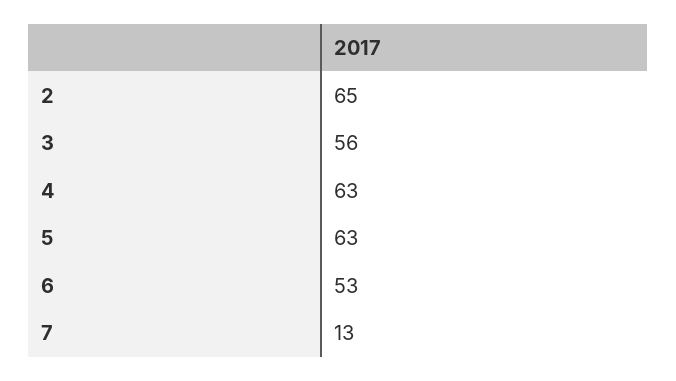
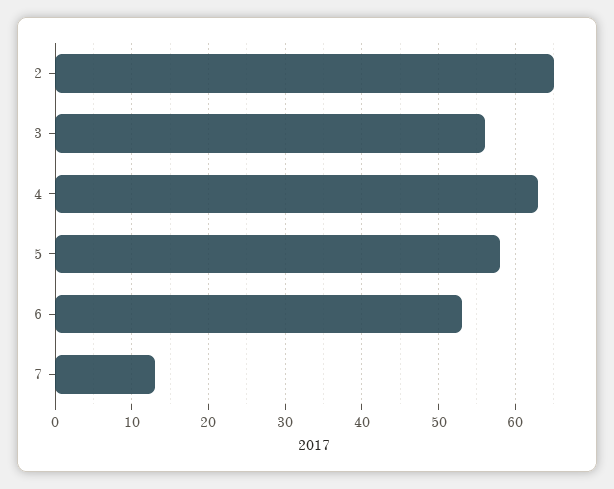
5: 63 -> 58

